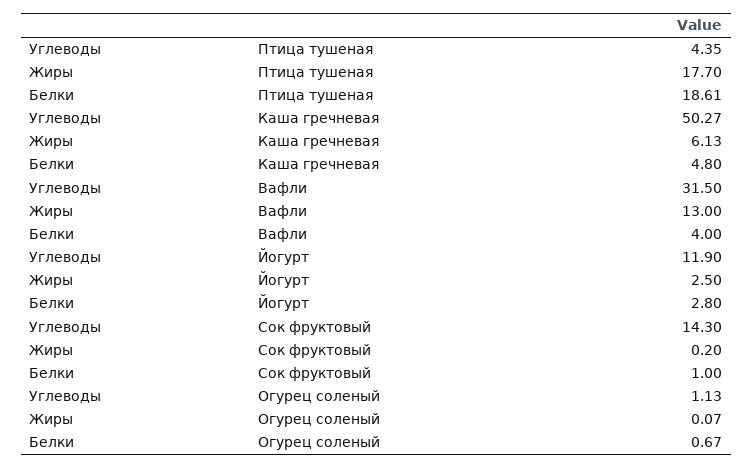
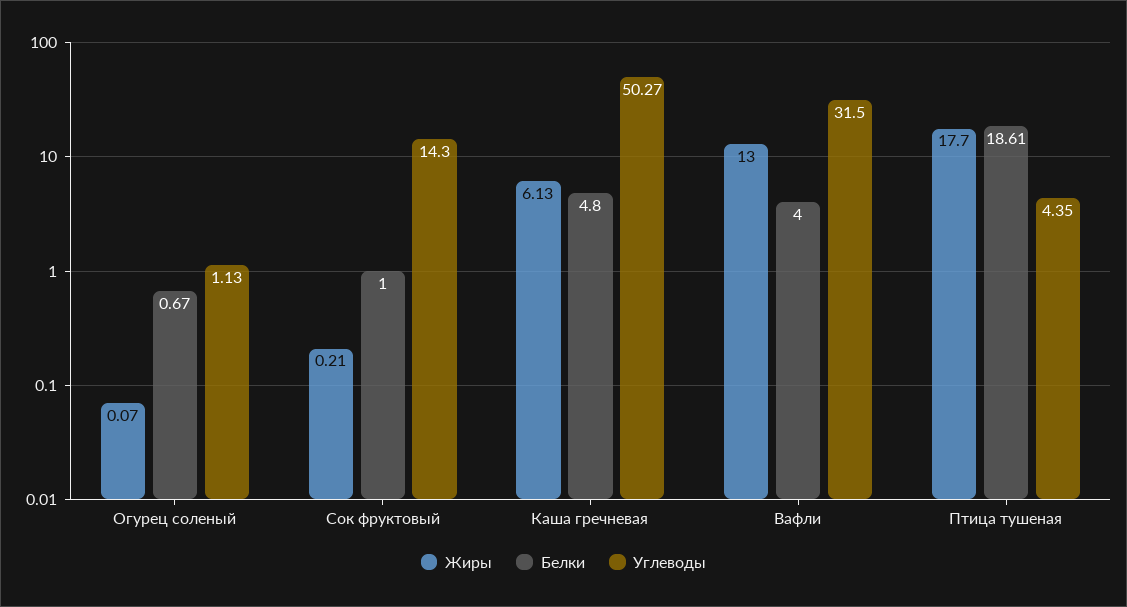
Углеводы, Йогурт: 11.9 -> none
Жиры, Йогурт: 2.5 -> none
Белки, Йогурт: 2.8 -> none
Жиры, Сок фруктовый: 0.2 -> 0.21

